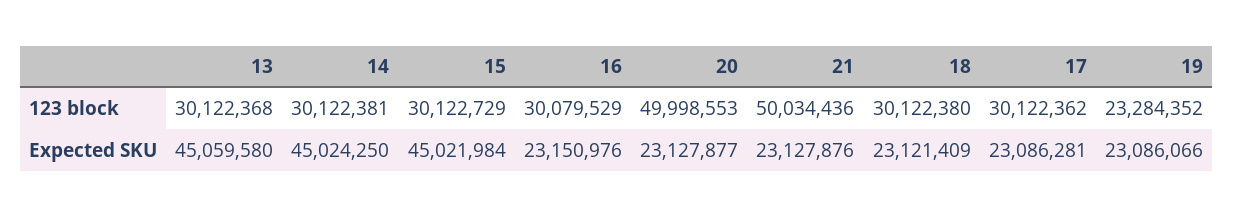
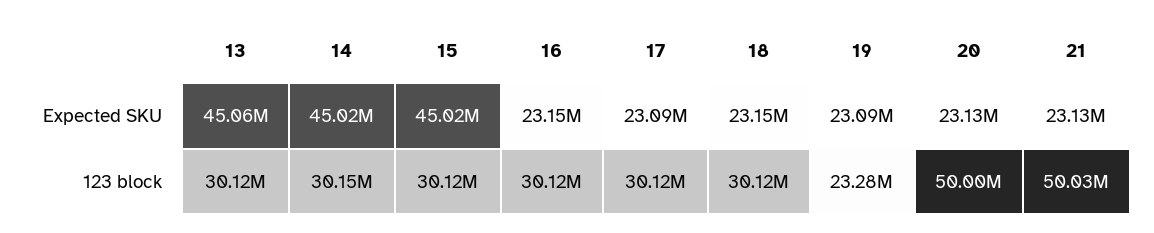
14, 123 block: 30122381 -> 30150000
16, 123 block: 30079529 -> 30120000
18, Expected SKU: 23121409 -> 23150000

